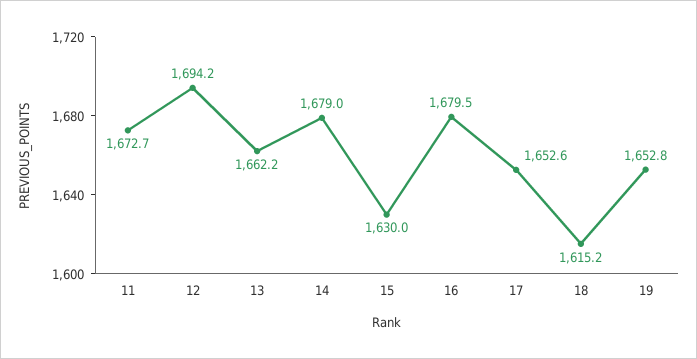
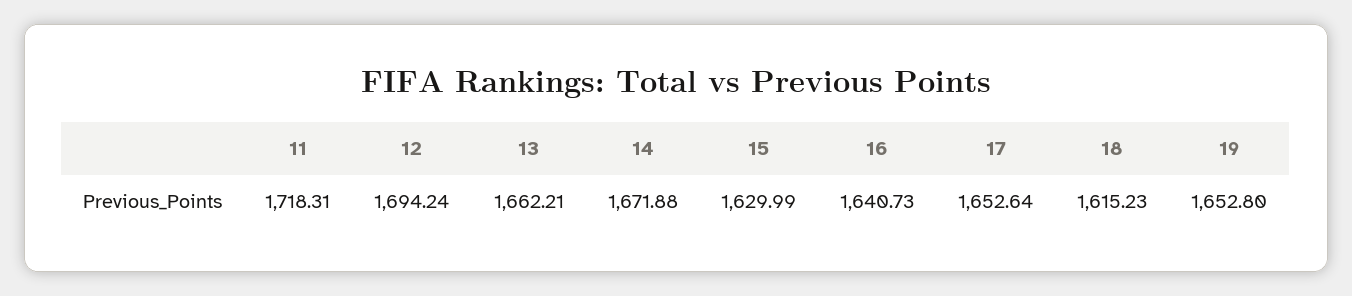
11: 1672.7 -> 1718.31
14: 1679 -> 1671.88
16: 1679.5 -> 1640.73

